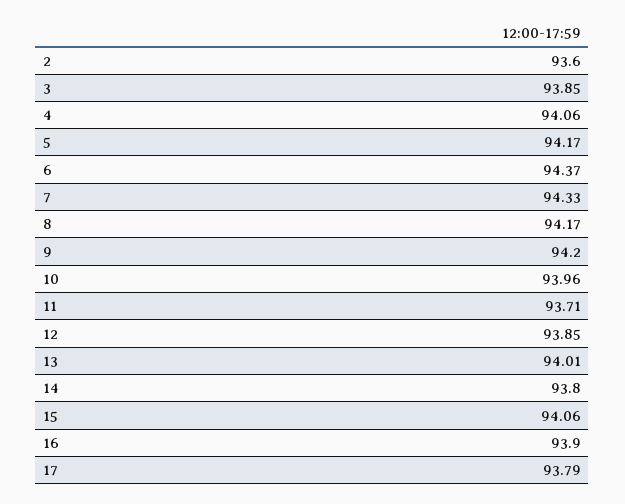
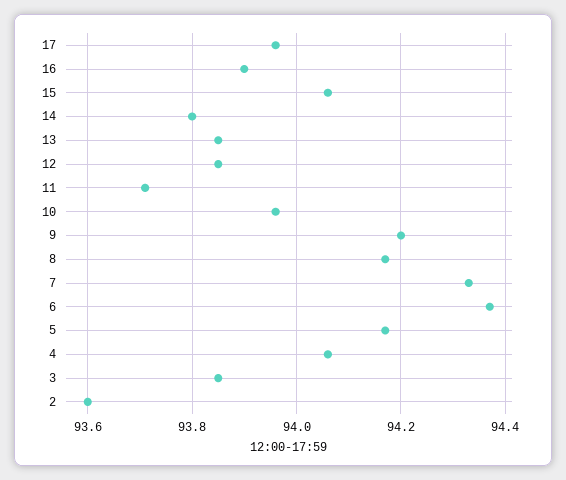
13: 94.01 -> 93.85
17: 93.79 -> 93.95

